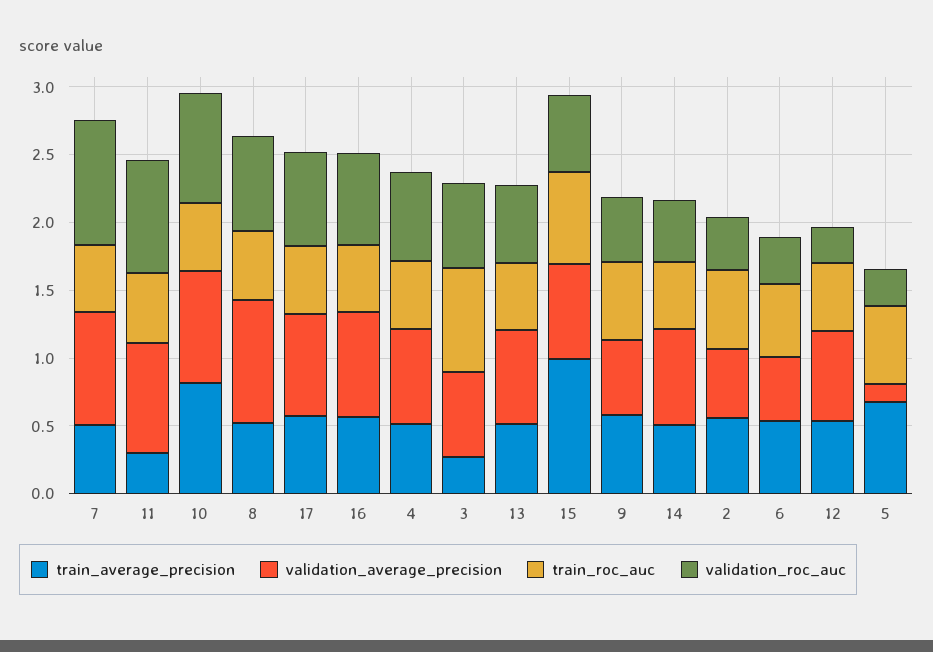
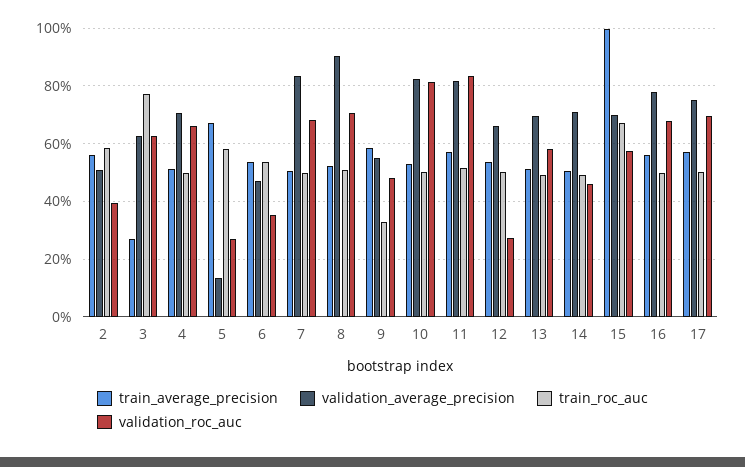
validation_roc_auc, 7: 0.9 -> 0.675
train_average_precision, 11: 0.3 -> 0.575
train_average_precision, 10: 0.8 -> 0.525
train_roc_auc, 9: 0.6 -> 0.325

